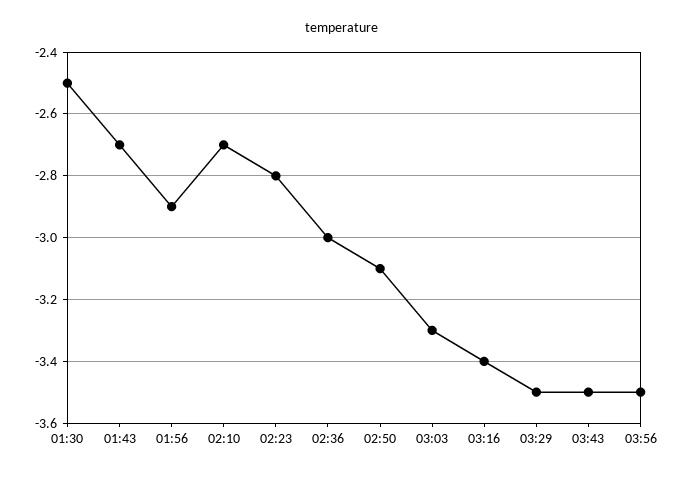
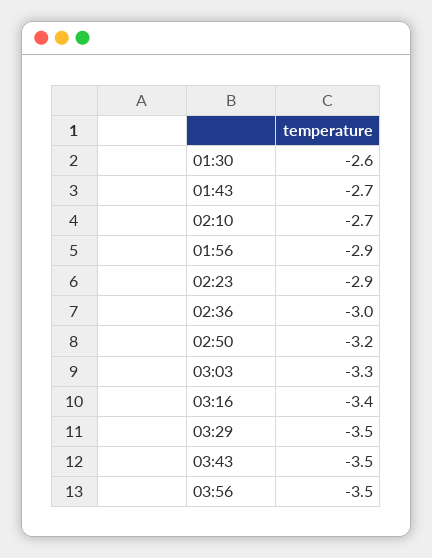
01:30: -2.5 -> -2.6
02:23: -2.8 -> -2.9
02:50: -3.1 -> -3.2

